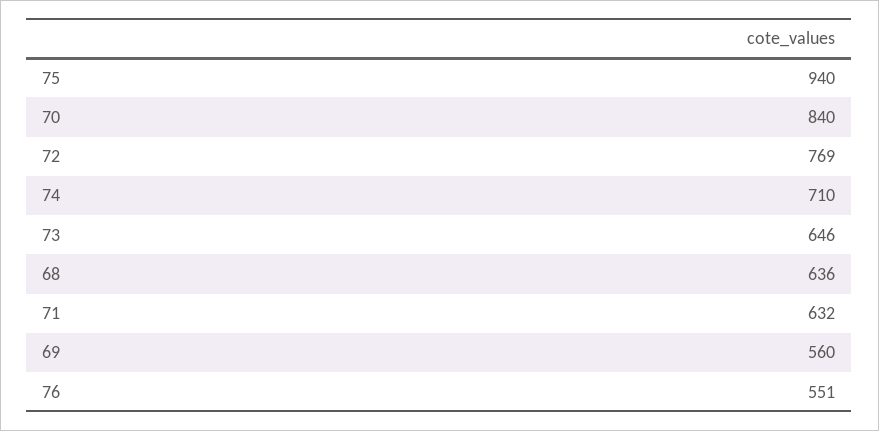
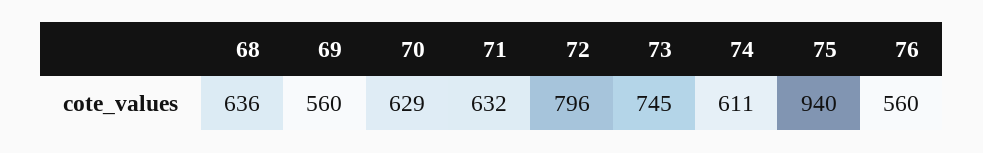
70: 840 -> 629
72: 769 -> 796
74: 710 -> 611
73: 646 -> 745
76: 551 -> 560

